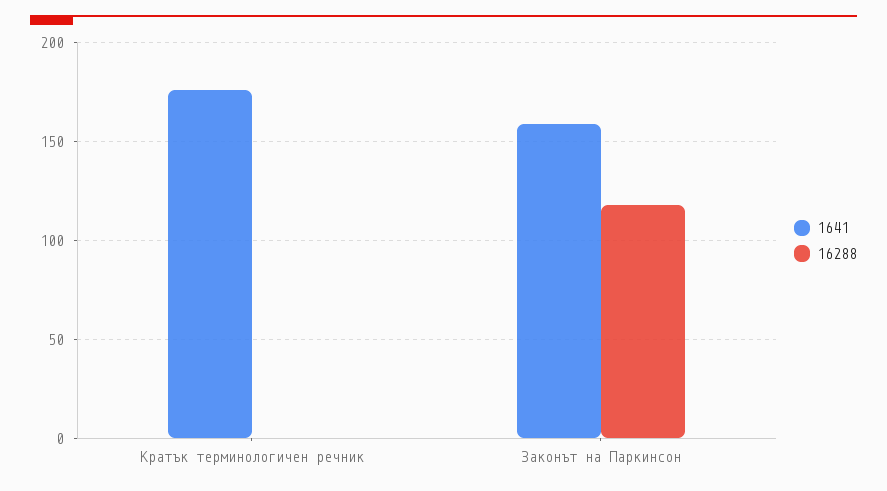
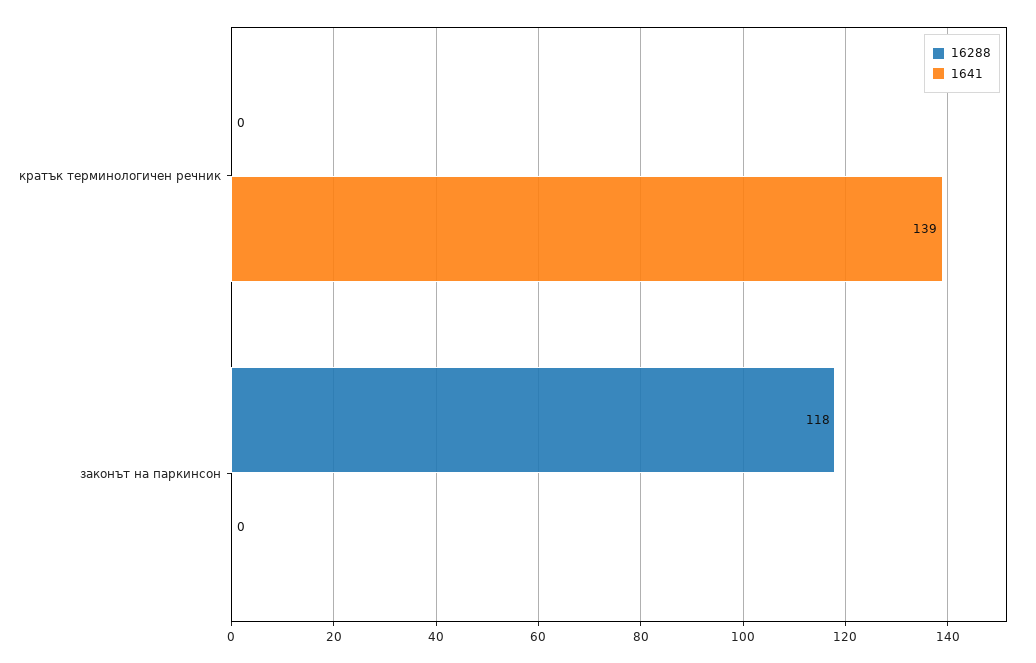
1641, Кратък терминологичен речник: 175 -> 139
1641, Законът на Паркинсон: 160 -> 0

